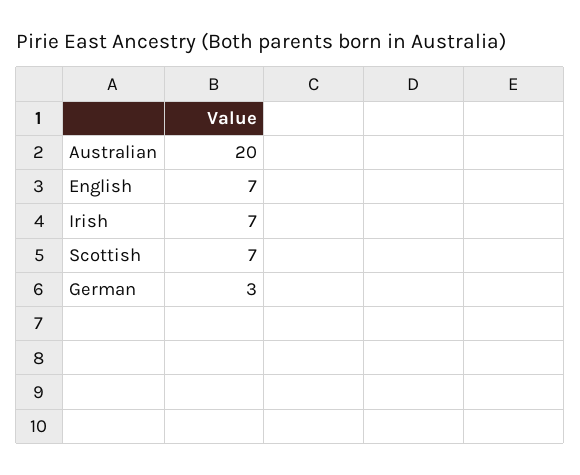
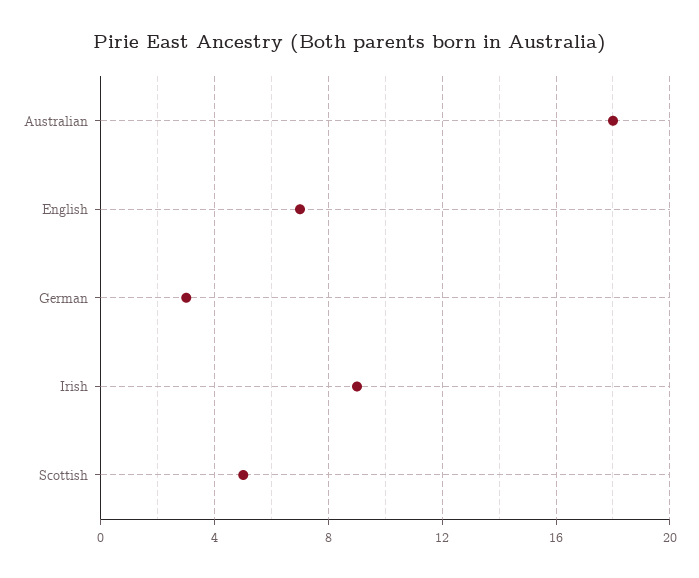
Australian: 20 -> 18
Irish: 7 -> 9
Scottish: 7 -> 5

